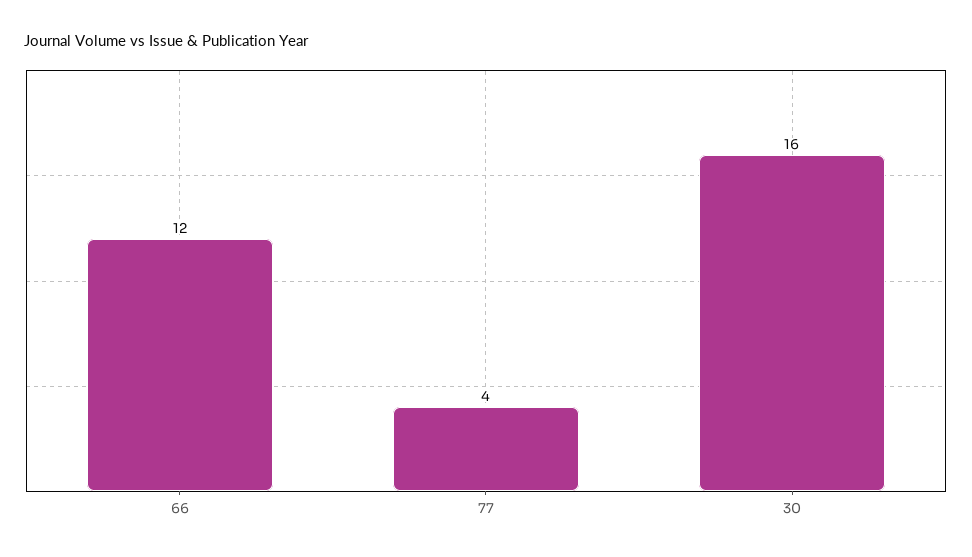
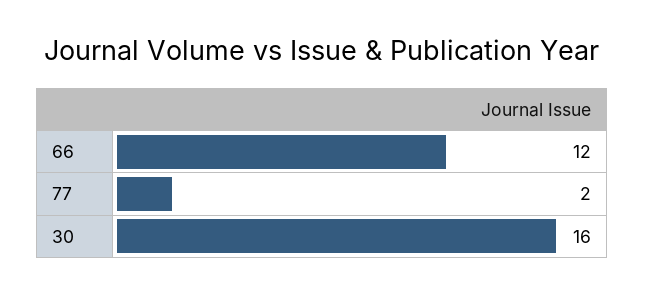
77: 4 -> 2

